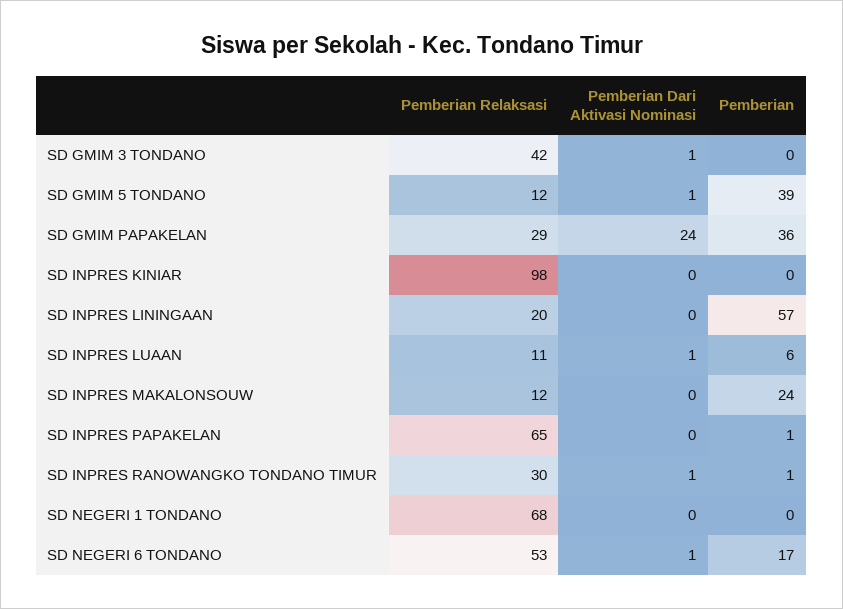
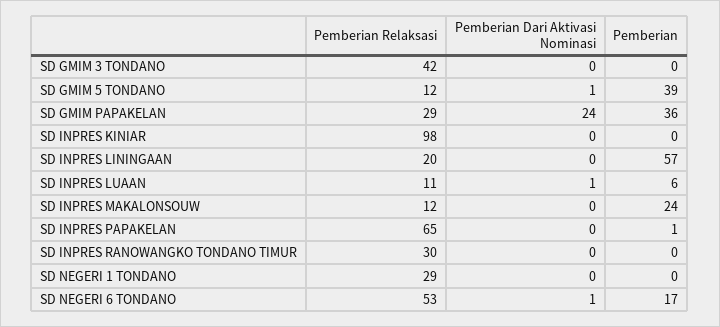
Pemberian Dari Aktivasi Nominasi, SD GMIM 3 TONDANO: 1 -> 0
Pemberian Dari Aktivasi Nominasi, SD INPRES RANOWANGKO TONDANO TIMUR: 1 -> 0
Pemberian, SD INPRES RANOWANGKO TONDANO TIMUR: 1 -> 0
Pemberian Relaksasi, SD NEGERI 1 TONDANO: 68 -> 29

